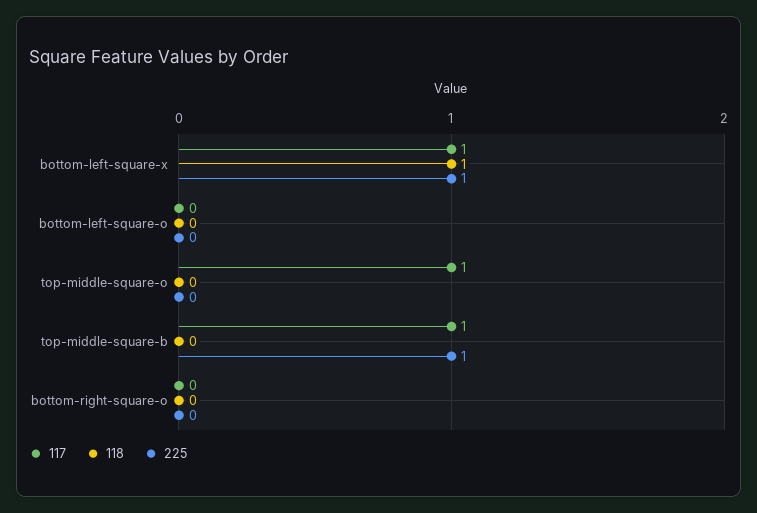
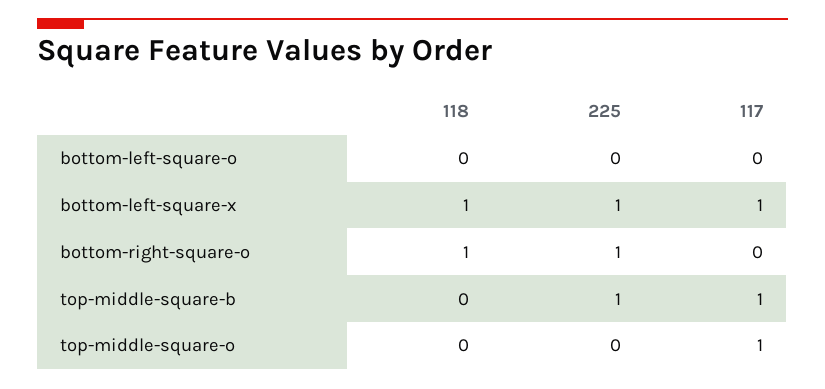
118, bottom-right-square-o: 0 -> 1
225, bottom-right-square-o: 0 -> 1

